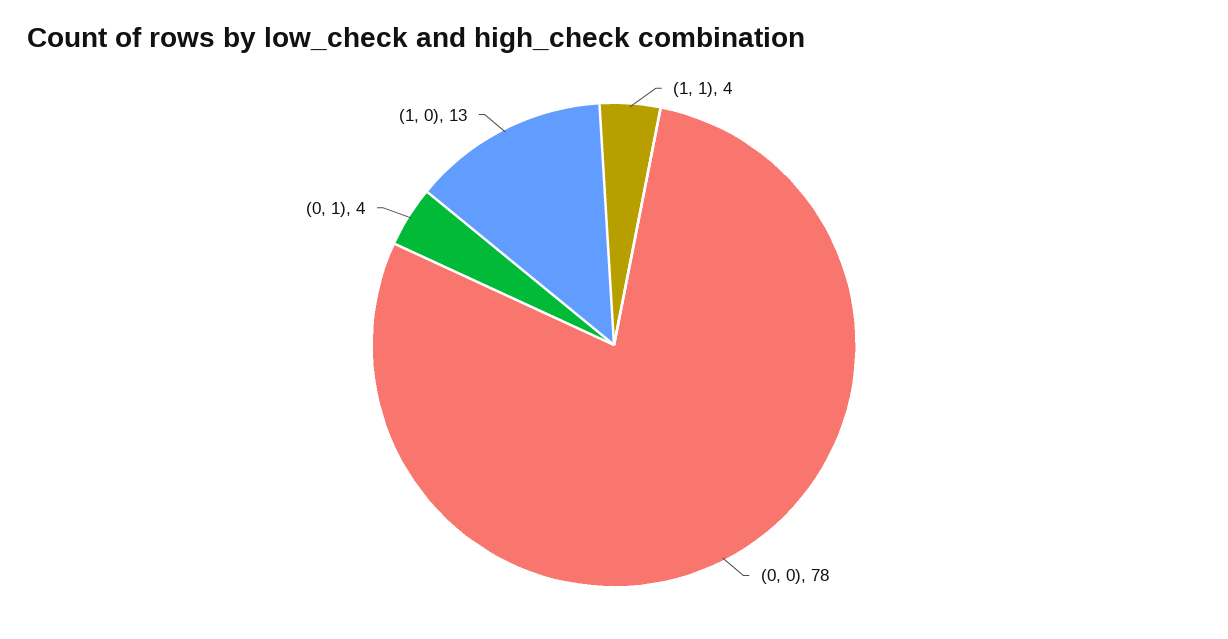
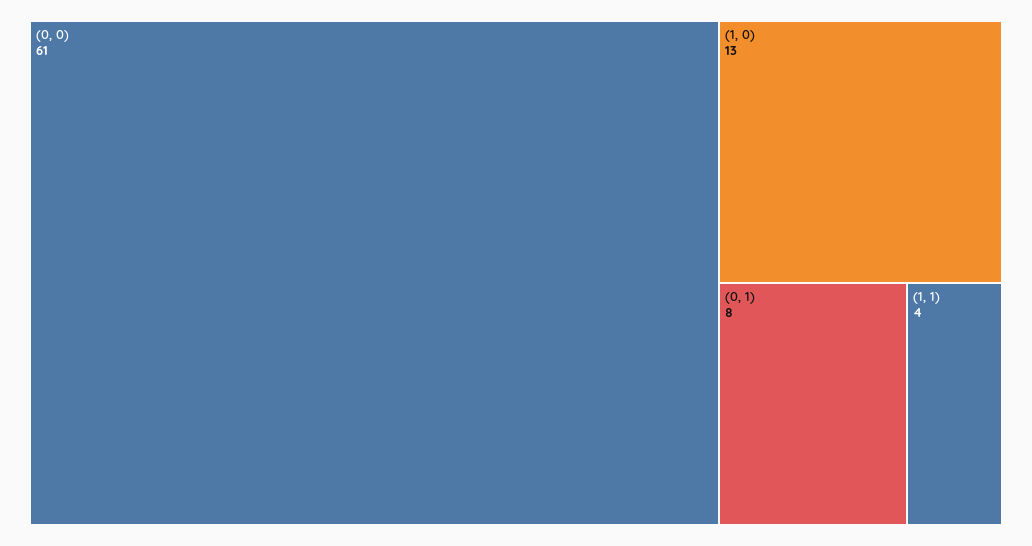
(0, 0): 78 -> 61
(0, 1): 4 -> 8

